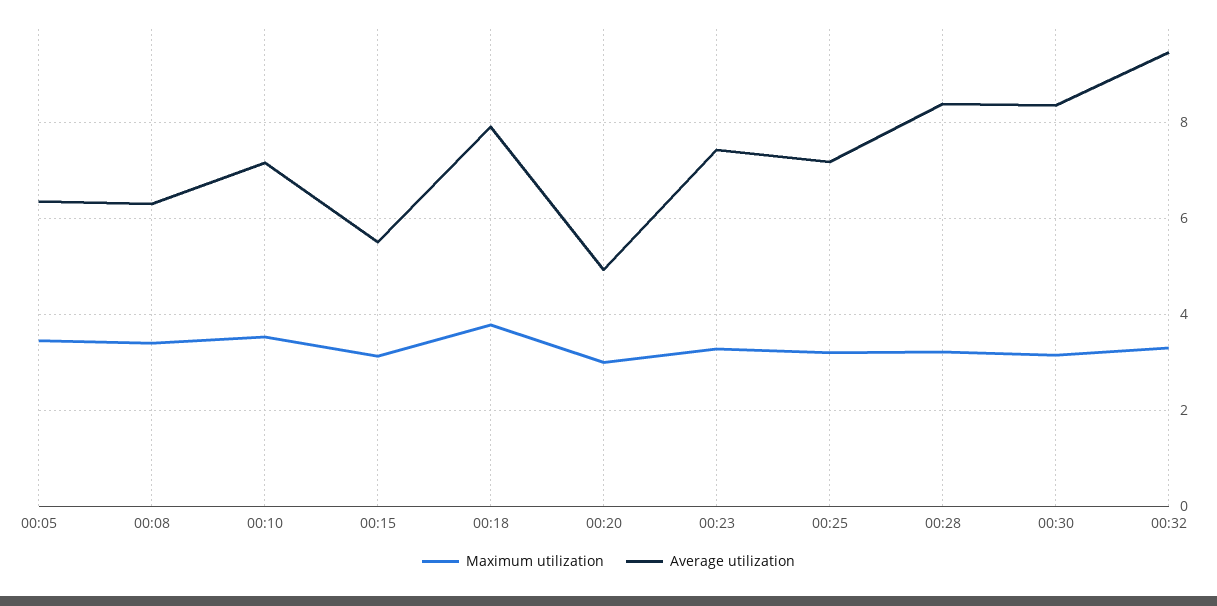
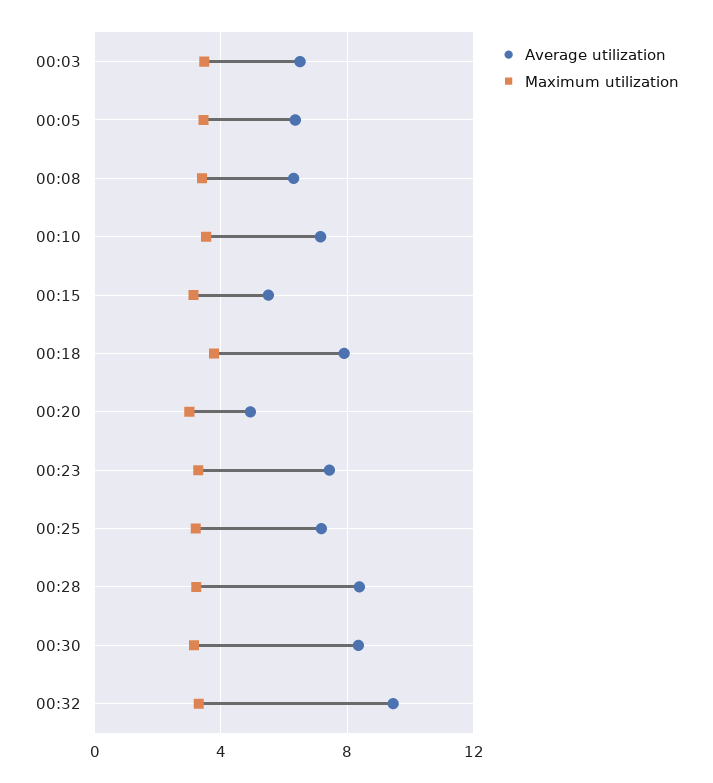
Average utilization, 00:03: none -> 6.5
Maximum utilization, 00:03: none -> 3.5

